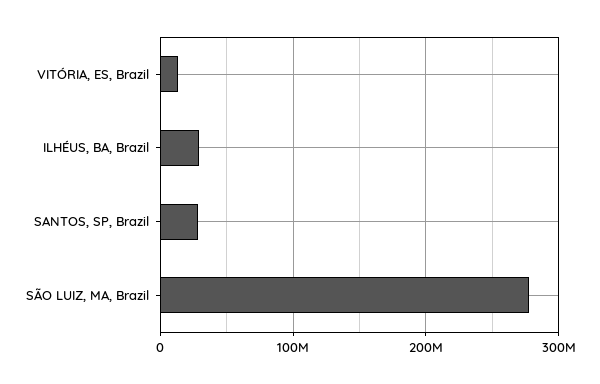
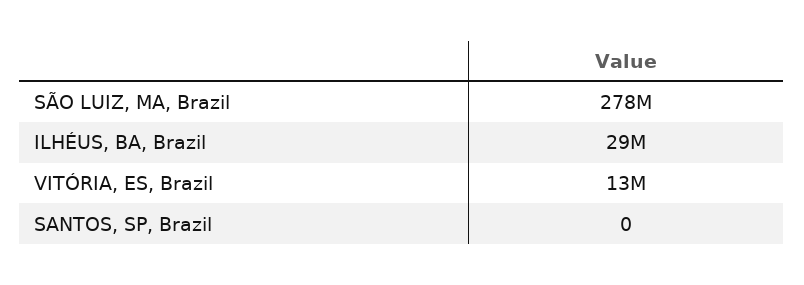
SANTOS, SP, Brazil: 30000000 -> 0

